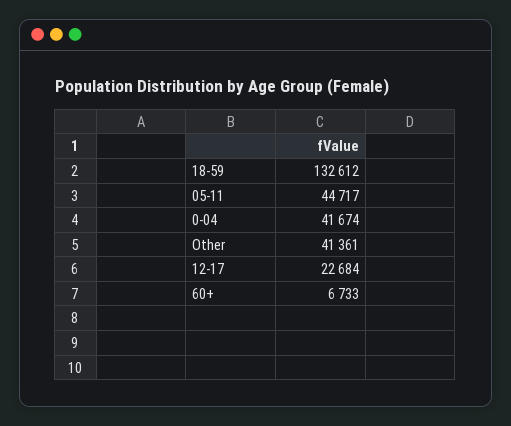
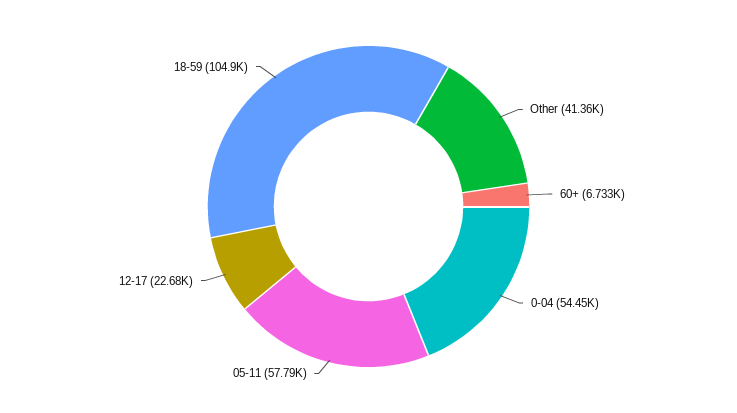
18-59: 132612 -> 104900
05-11: 44717 -> 57790
0-04: 41674 -> 54450

